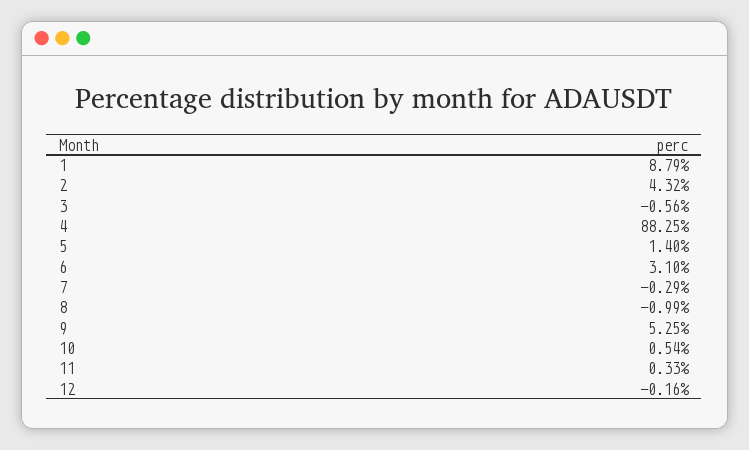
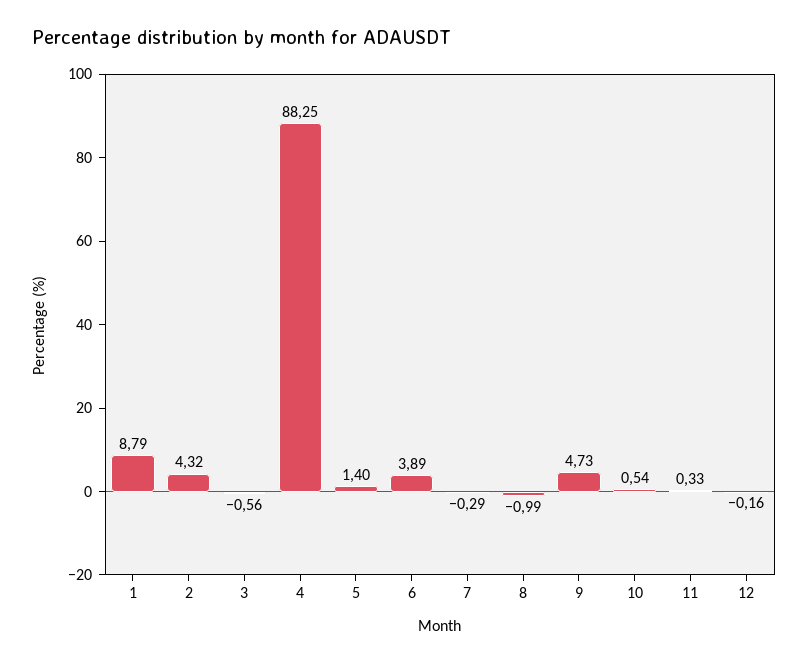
6: 3.1 -> 3.89
9: 5.25 -> 4.73

